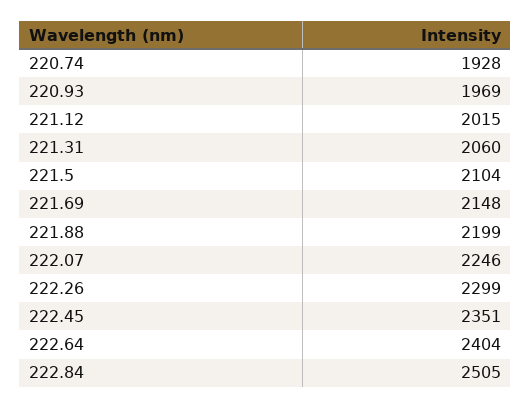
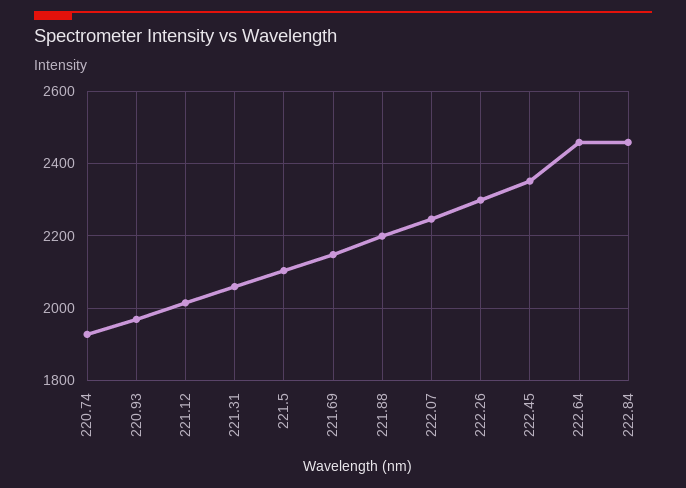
222.64: 2404 -> 2460
222.84: 2505 -> 2460

